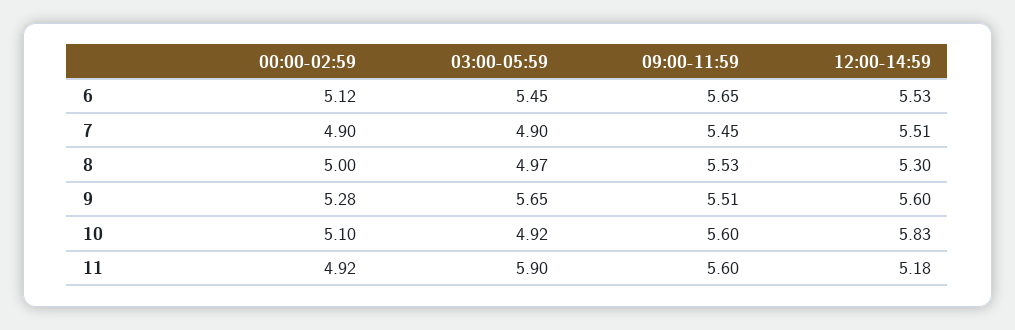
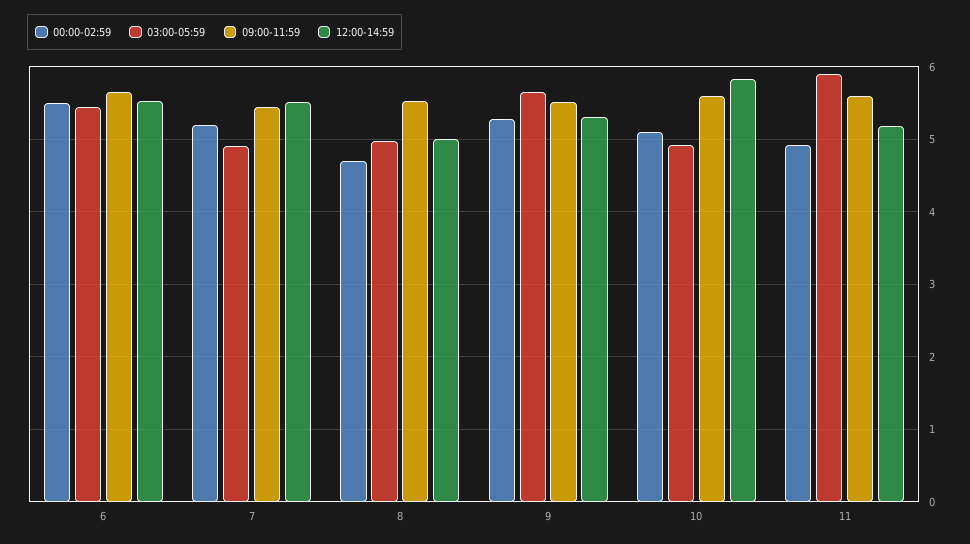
00:00-02:59, 6: 5.12 -> 5.5
00:00-02:59, 7: 4.9 -> 5.2
00:00-02:59, 8: 5 -> 4.7
12:00-14:59, 8: 5.3 -> 5
12:00-14:59, 9: 5.6 -> 5.3

